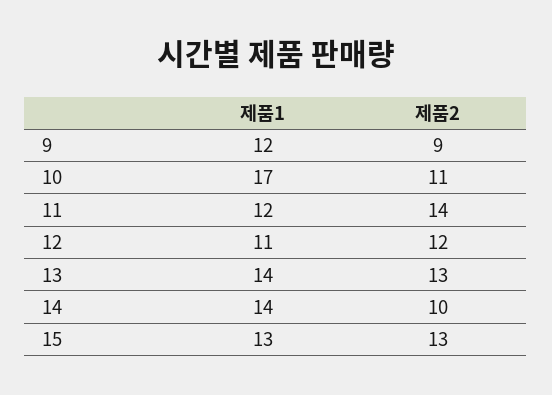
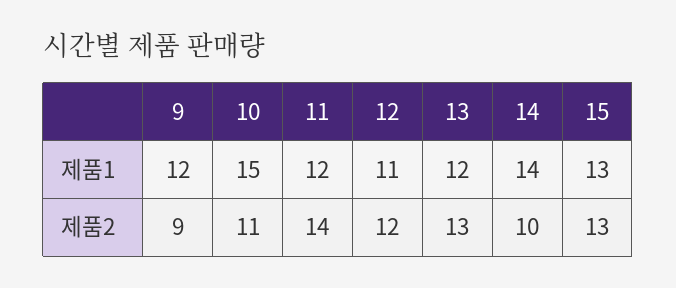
제품1, 10: 17 -> 15
제품1, 13: 14 -> 12

